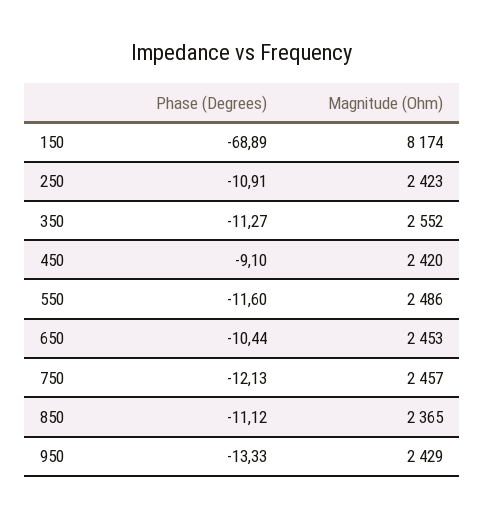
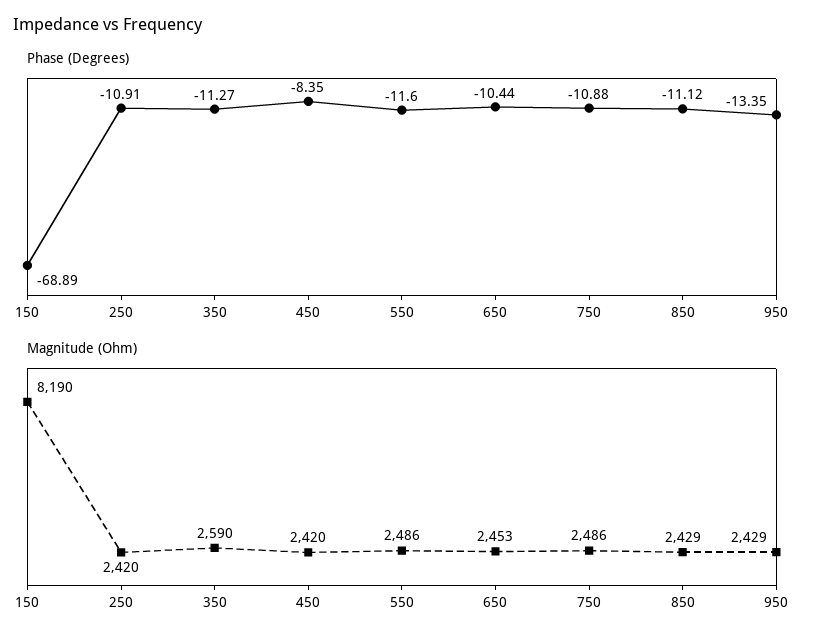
Magnitude (Ohm), 150: 8174 -> 8190
Magnitude (Ohm), 250: 2423 -> 2420
Magnitude (Ohm), 350: 2552 -> 2590
Phase (Degrees), 450: -9.1 -> -8.35
Phase (Degrees), 750: -12.13 -> -10.88
Magnitude (Ohm), 750: 2457 -> 2486
Magnitude (Ohm), 850: 2365 -> 2429
Phase (Degrees), 950: -13.33 -> -13.35

